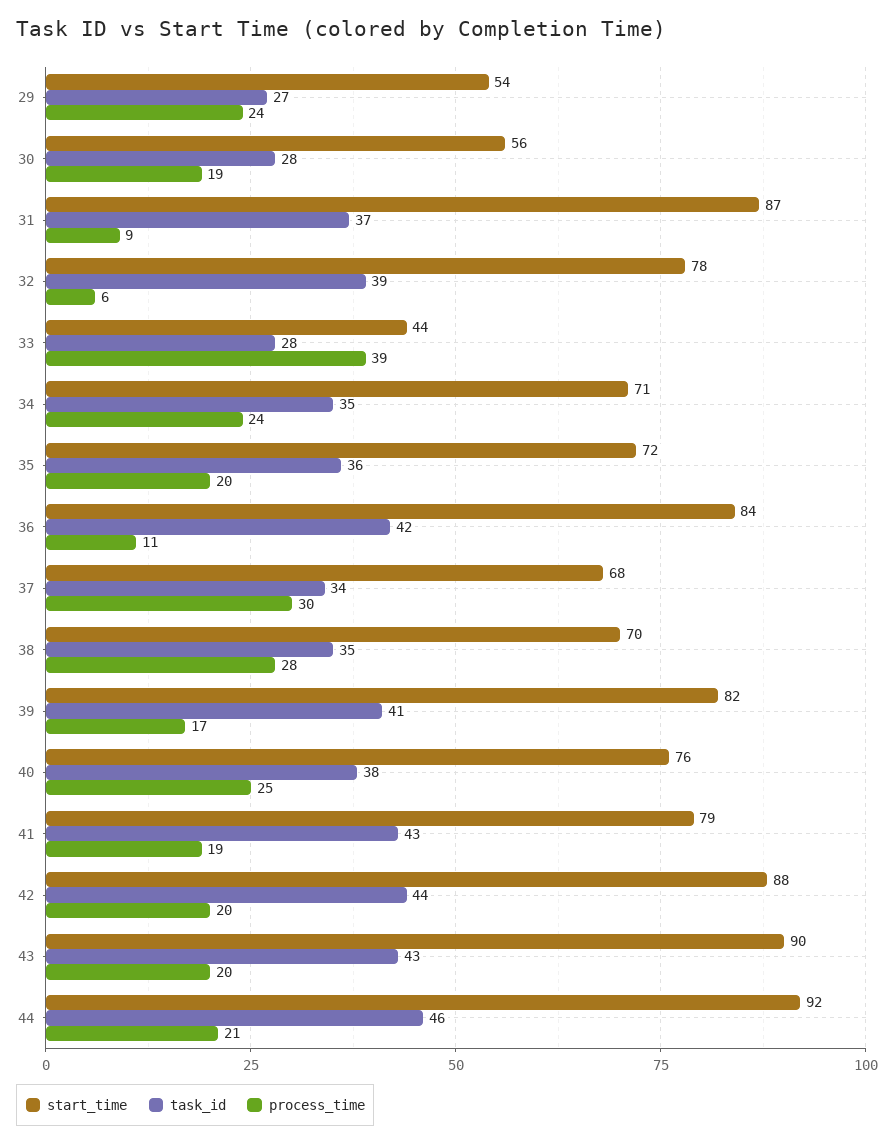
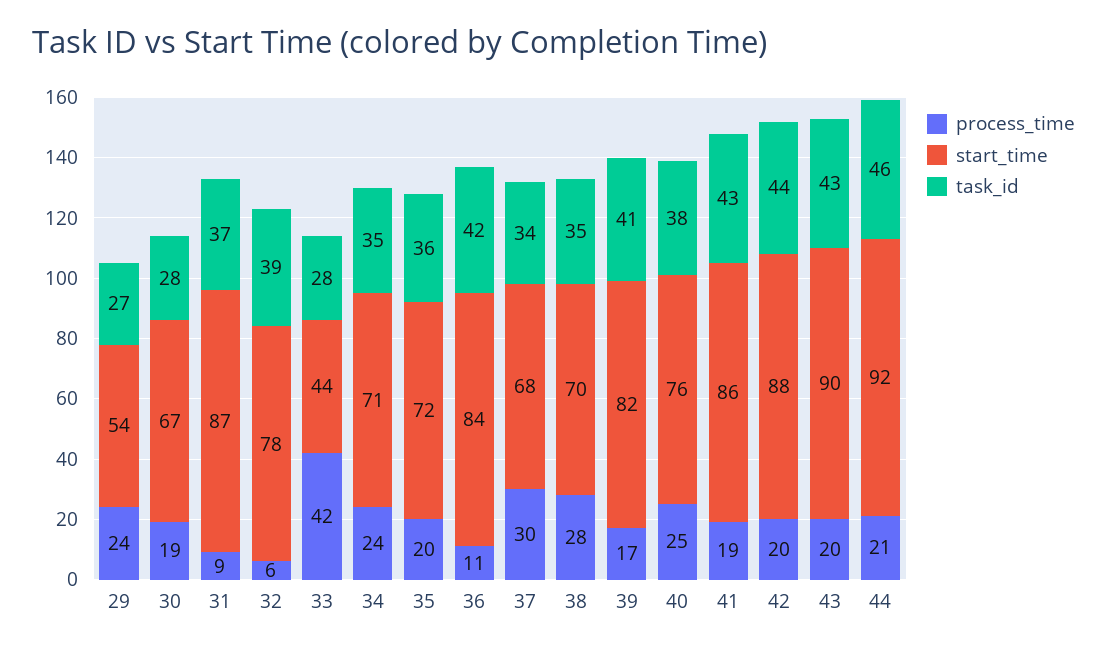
start_time, 30: 56 -> 67
process_time, 33: 39 -> 42
start_time, 41: 79 -> 86

